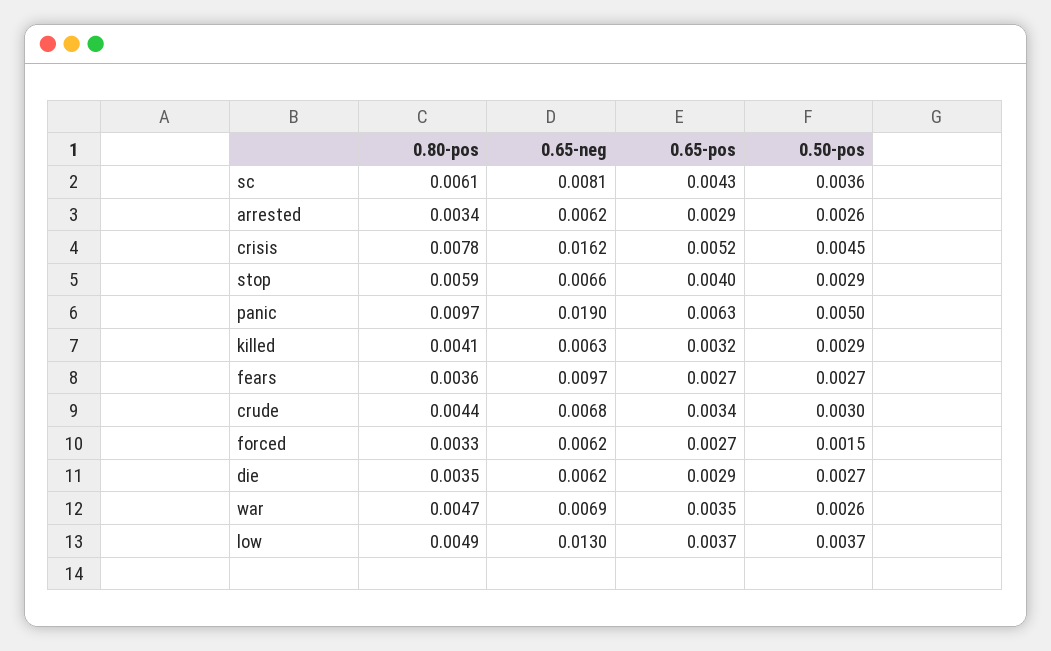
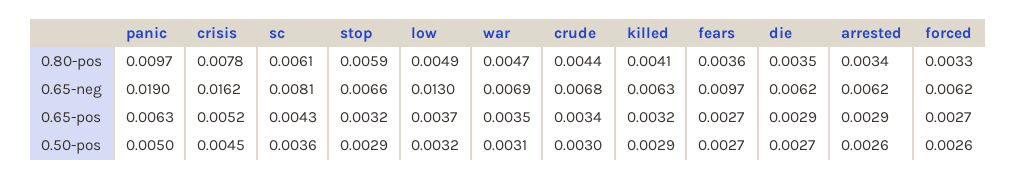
0.65-pos, stop: 0.004 -> 0.0032
0.50-pos, forced: 0.0015 -> 0.0026
0.50-pos, war: 0.0026 -> 0.0031
0.50-pos, low: 0.0037 -> 0.0032

